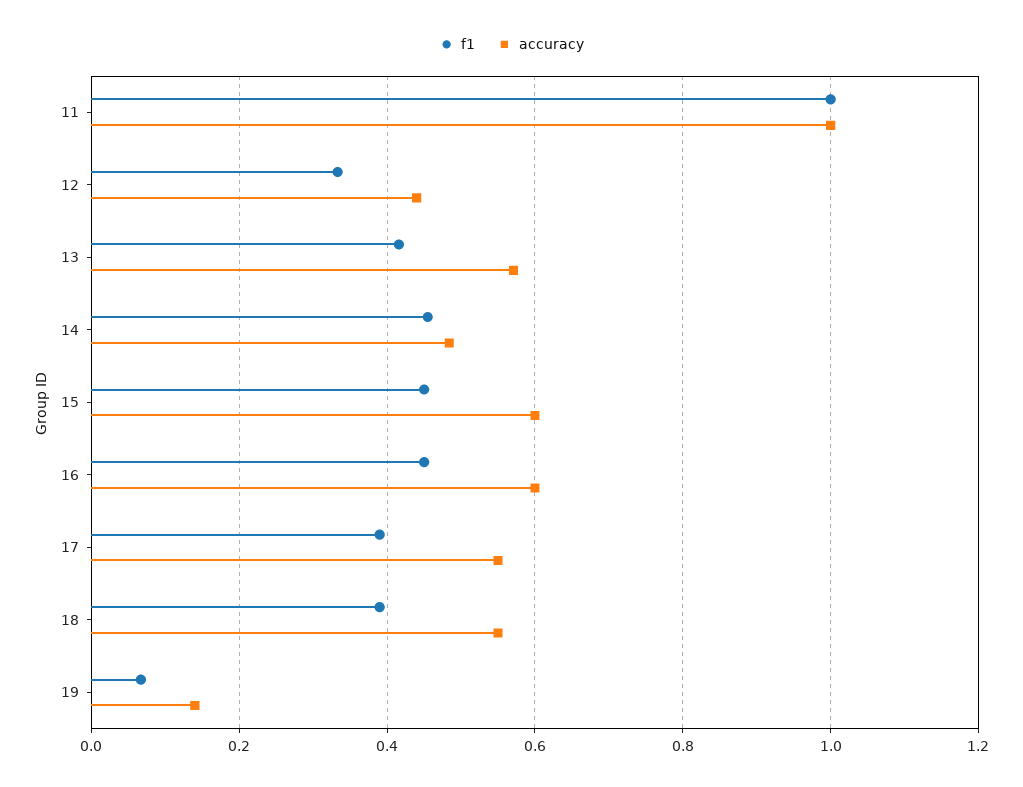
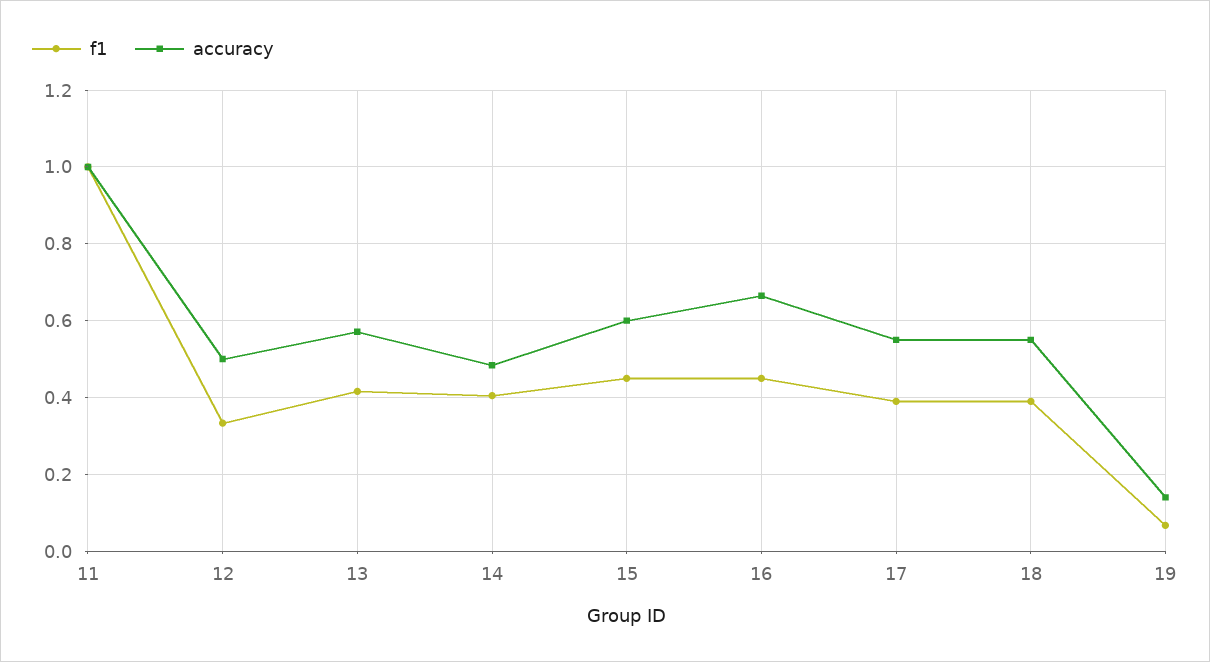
accuracy, 12: 0.44 -> 0.5
f1, 14: 0.46 -> 0.4
accuracy, 16: 0.6 -> 0.66

